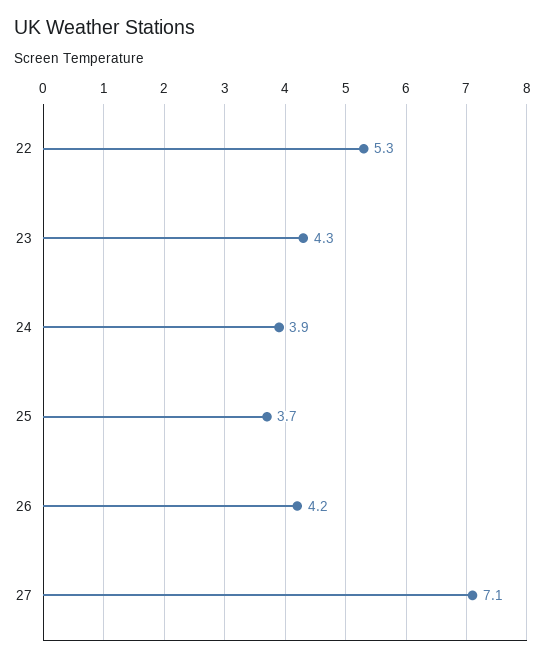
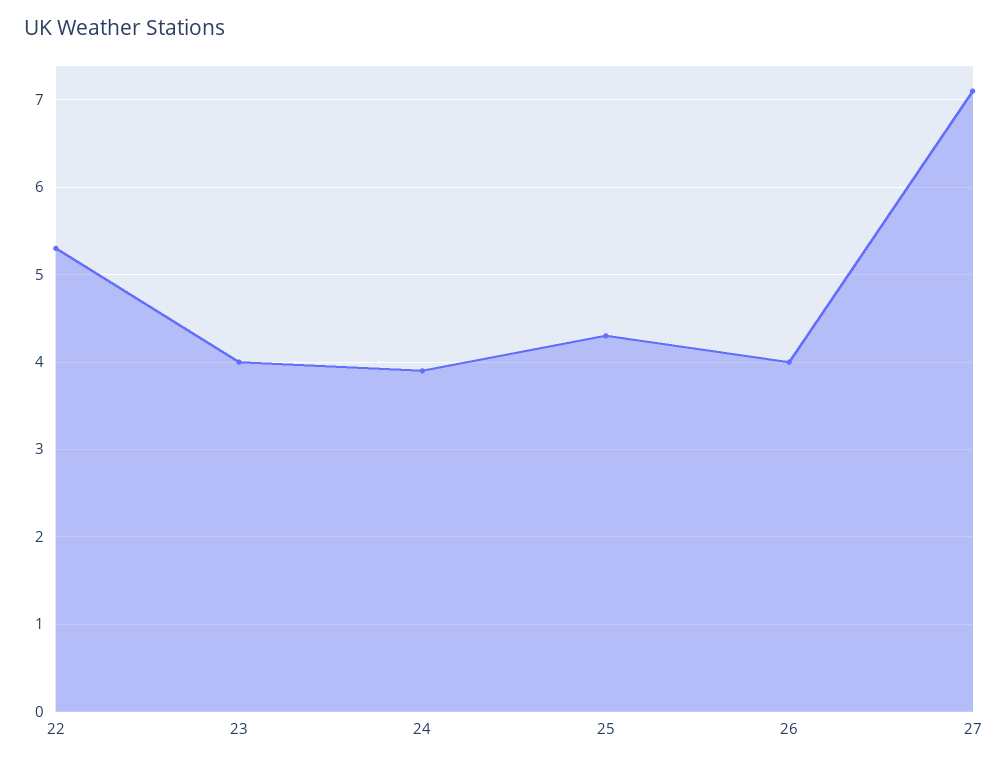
23: 4.3 -> 4
25: 3.7 -> 4.3
26: 4.2 -> 4

